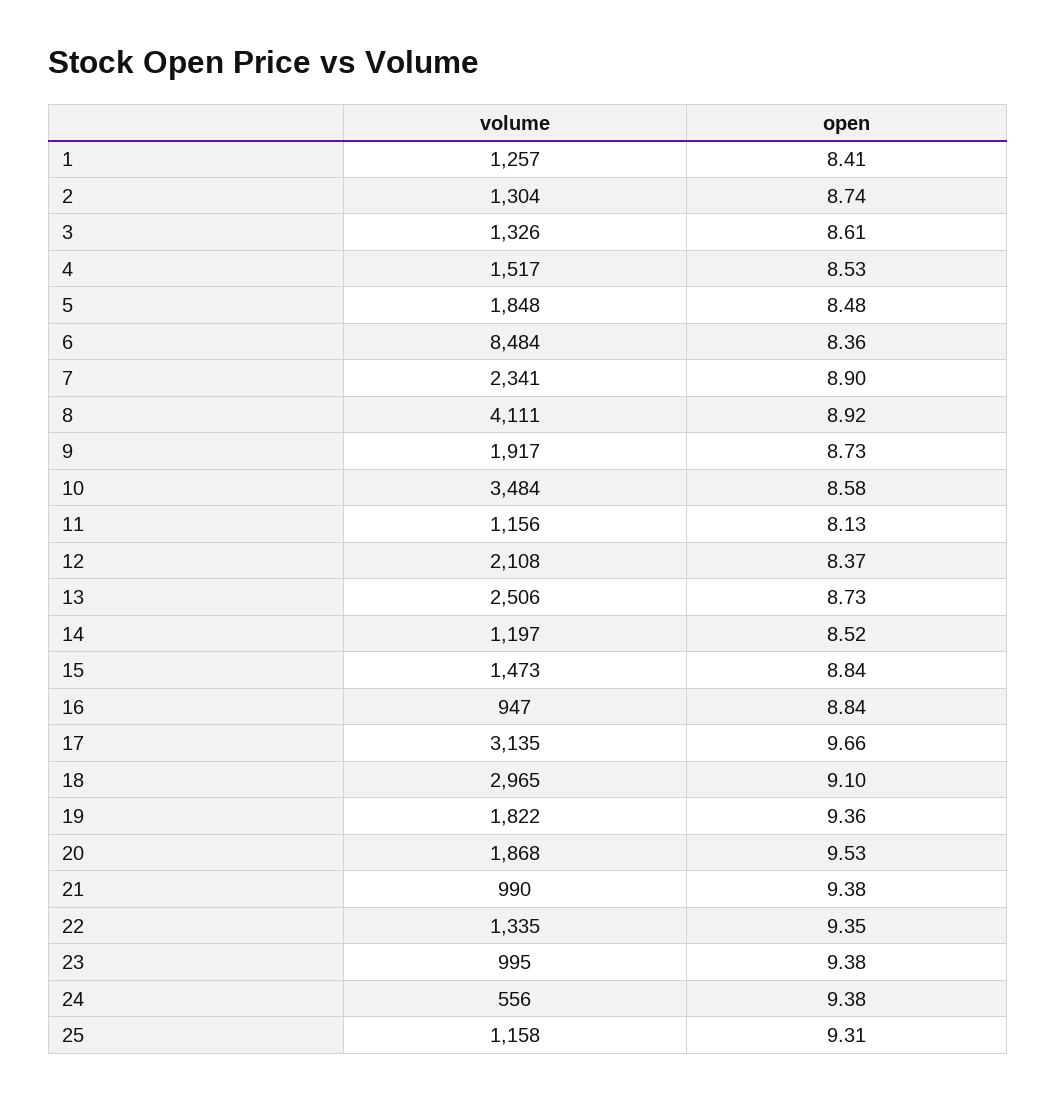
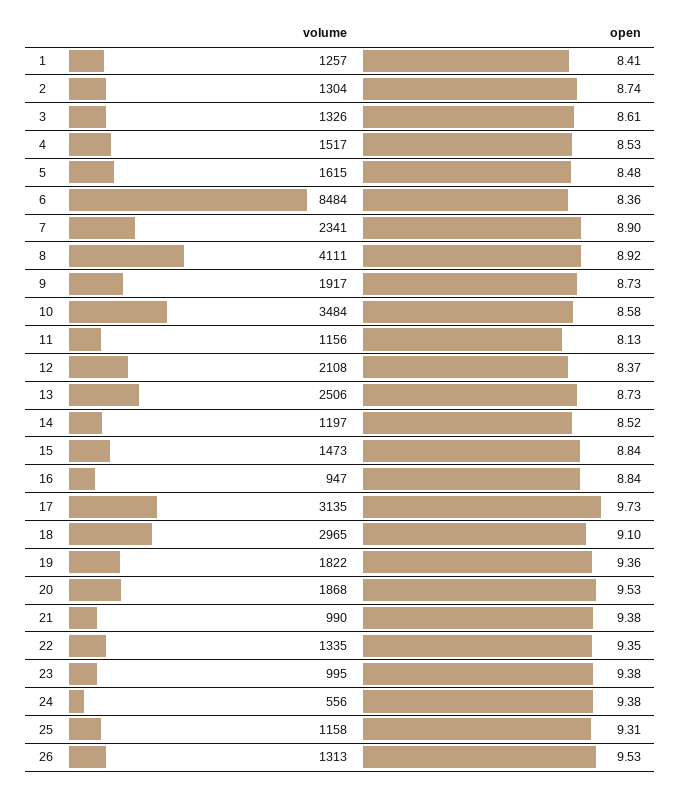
volume, 5: 1848 -> 1615
open, 17: 9.66 -> 9.73
volume, 26: none -> 1313
open, 26: none -> 9.53

